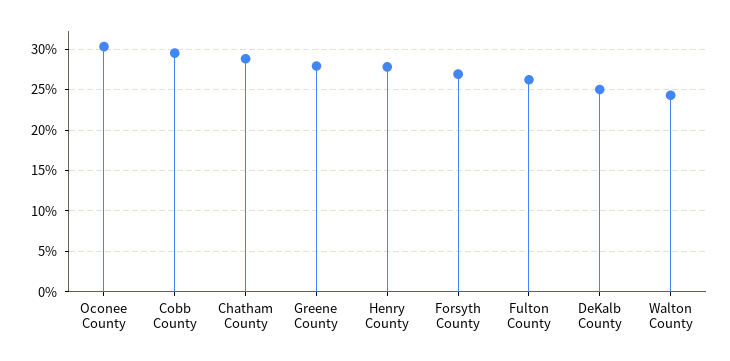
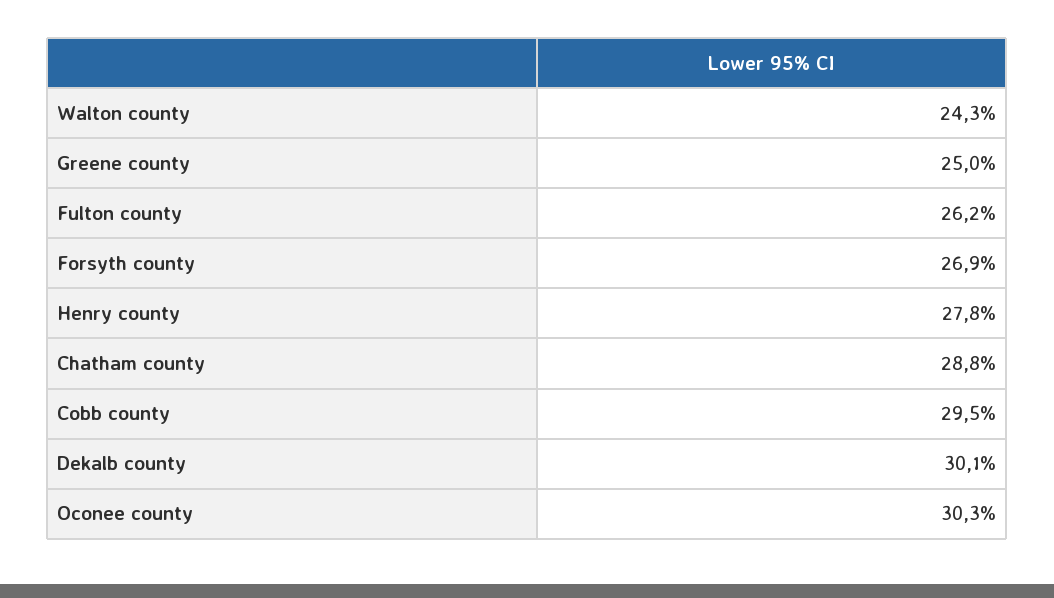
Greene County: 28 -> 25
DeKalb County: 25 -> 30.1

